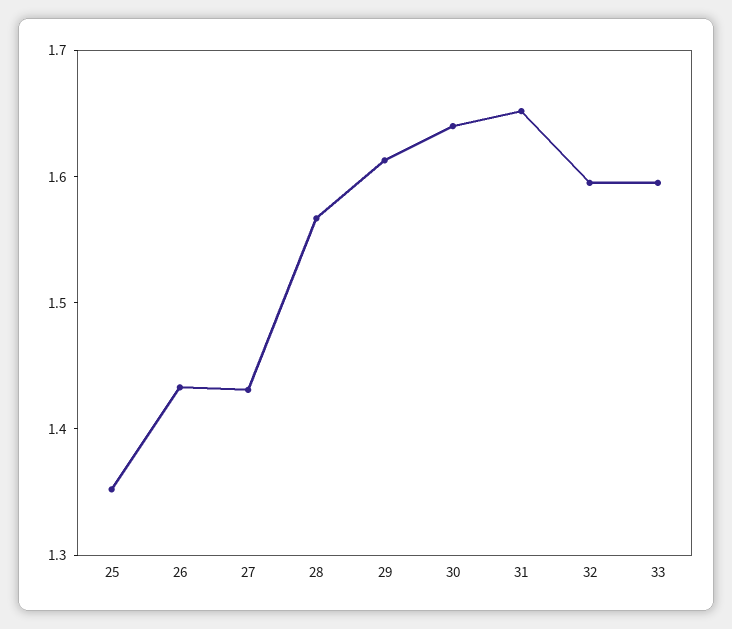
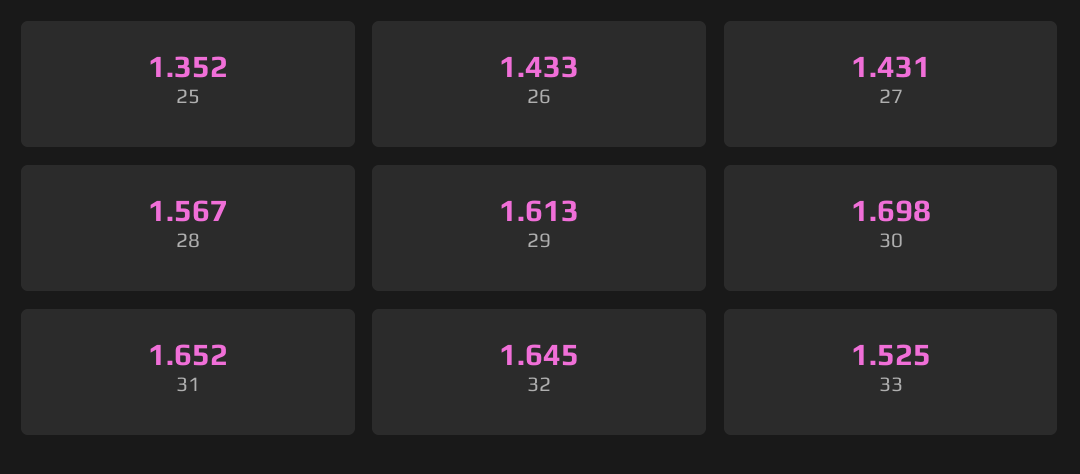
30: 1.64 -> 1.698
32: 1.6 -> 1.645
33: 1.6 -> 1.525

